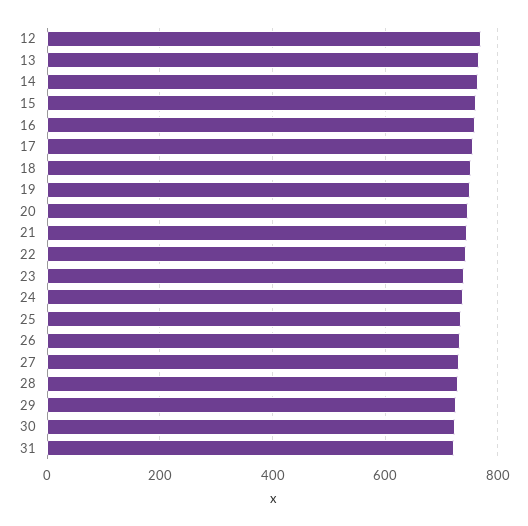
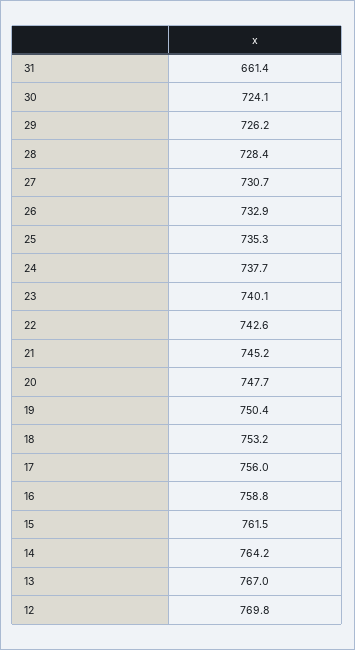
31: 720 -> 661.4

